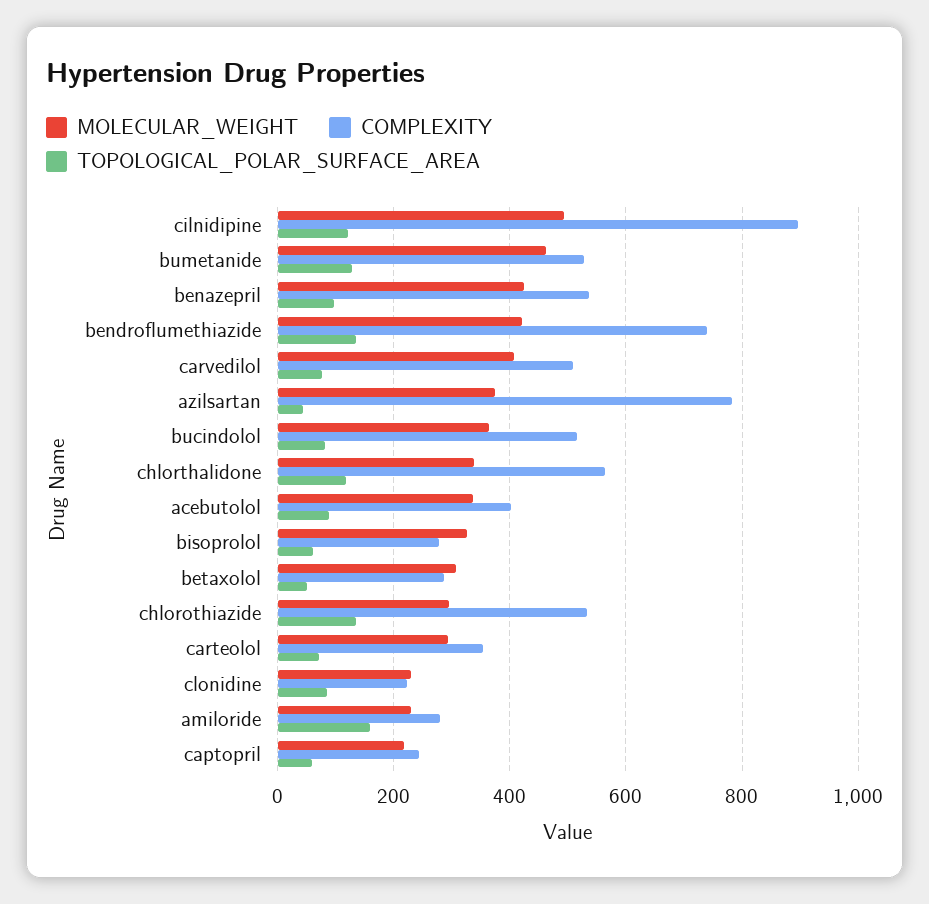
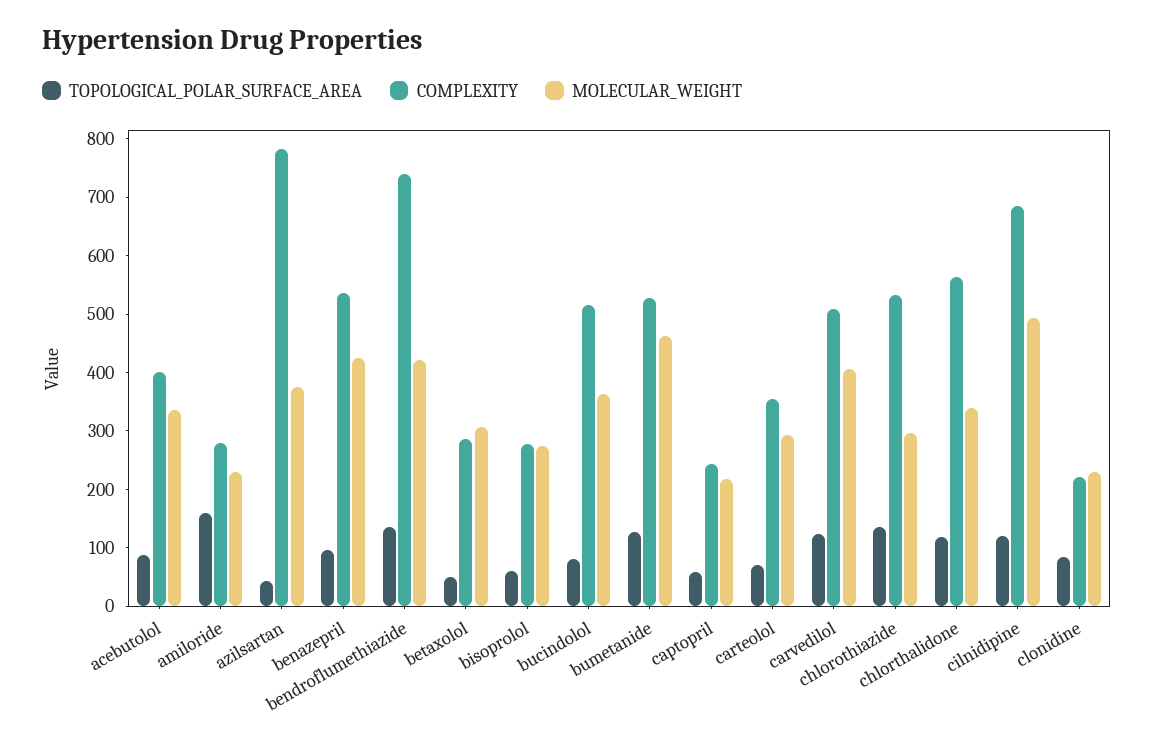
COMPLEXITY, cilnidipine: 900 -> 680
TOPOLOGICAL_POLAR_SURFACE_AREA, carvedilol: 80 -> 120
MOLECULAR_WEIGHT, bisoprolol: 320 -> 280

